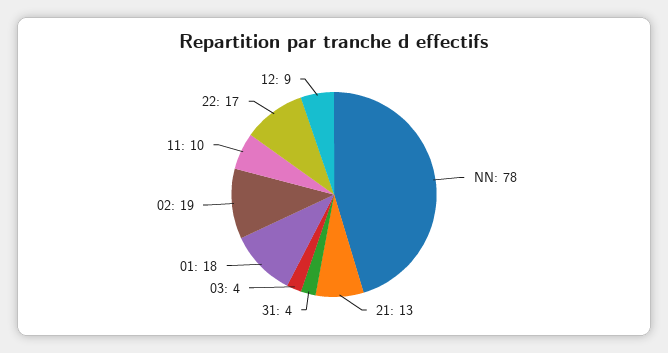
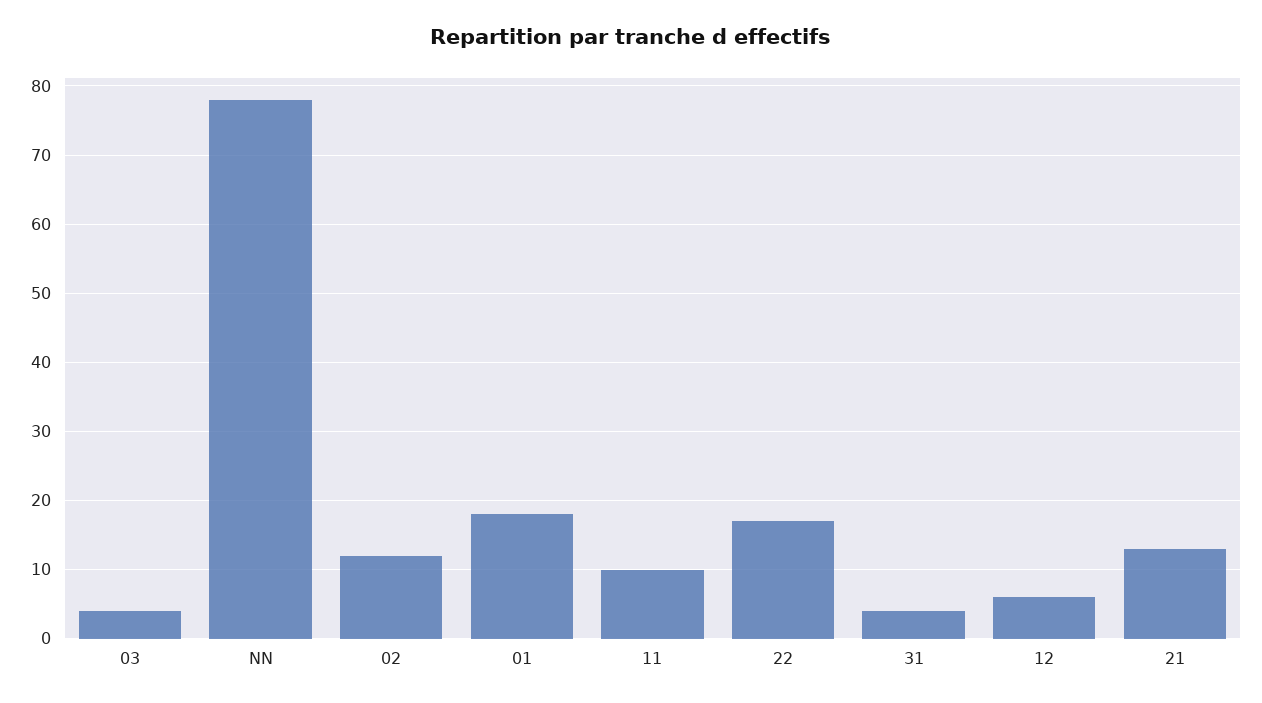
02: 19 -> 12
12: 9 -> 6

